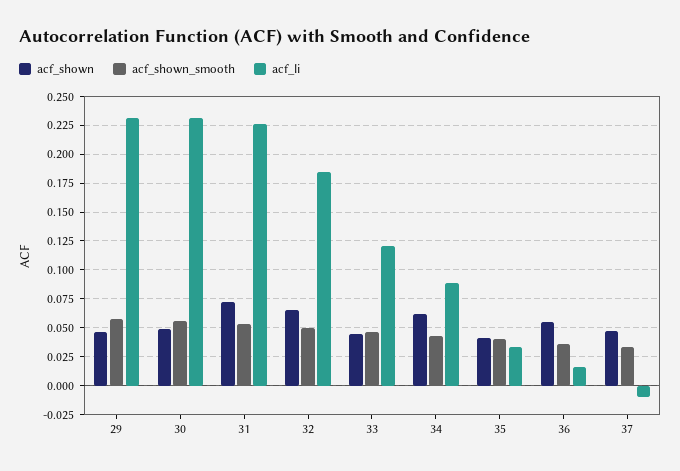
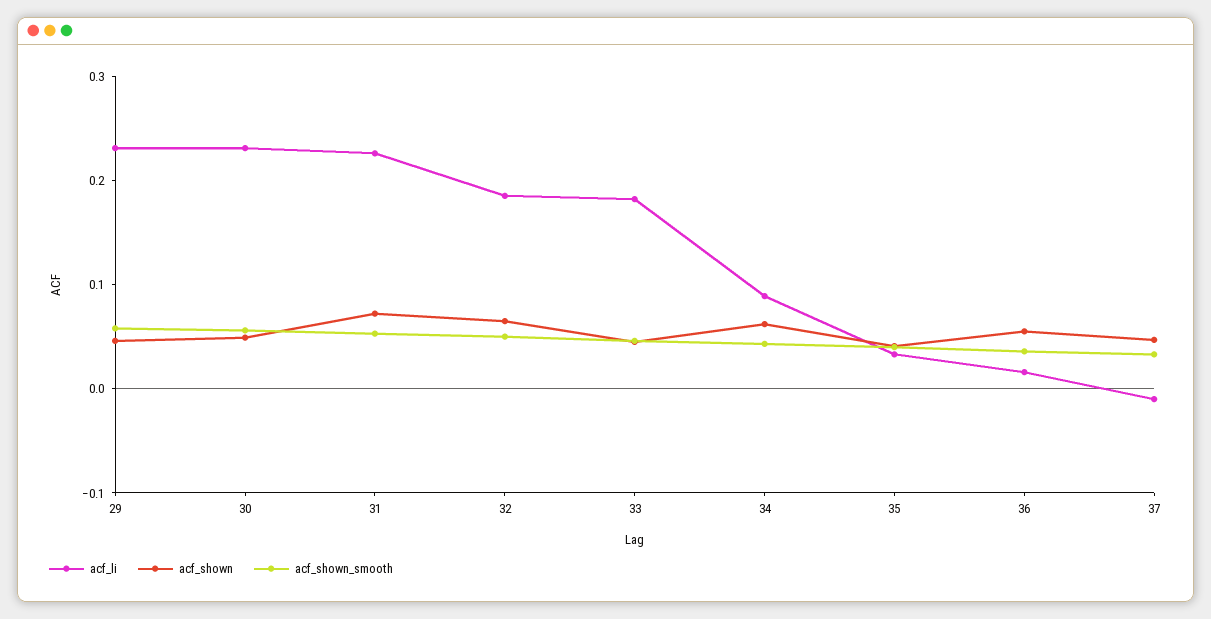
acf_li, 33: 0.125 -> 0.18

